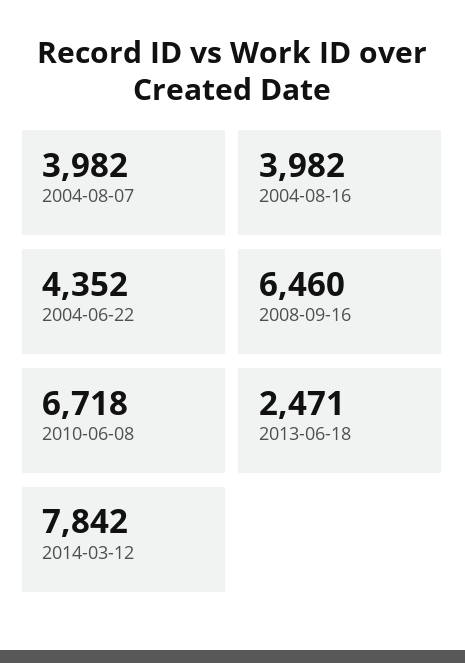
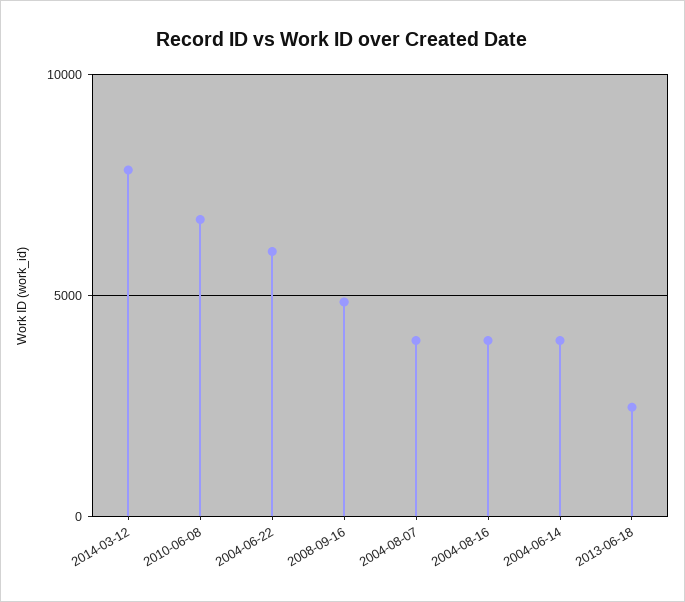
2004-06-22: 4352 -> 6000
2008-09-16: 6460 -> 5000
2004-06-14: none -> 4000

